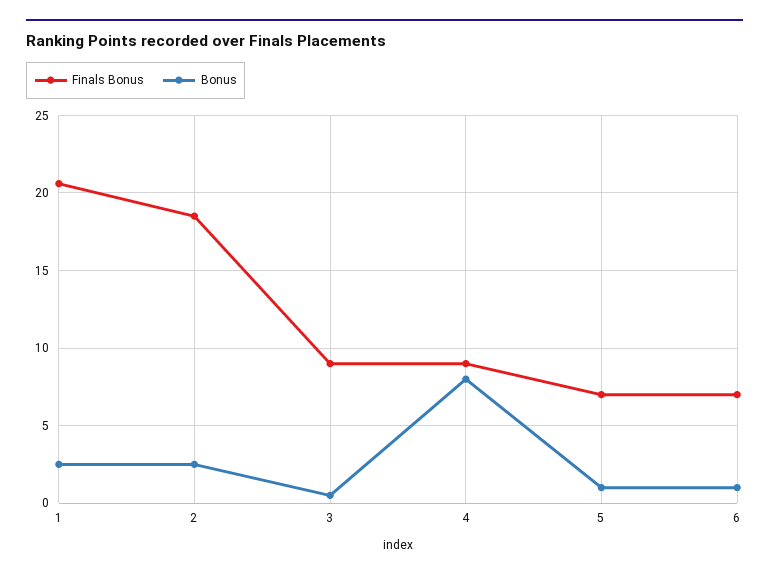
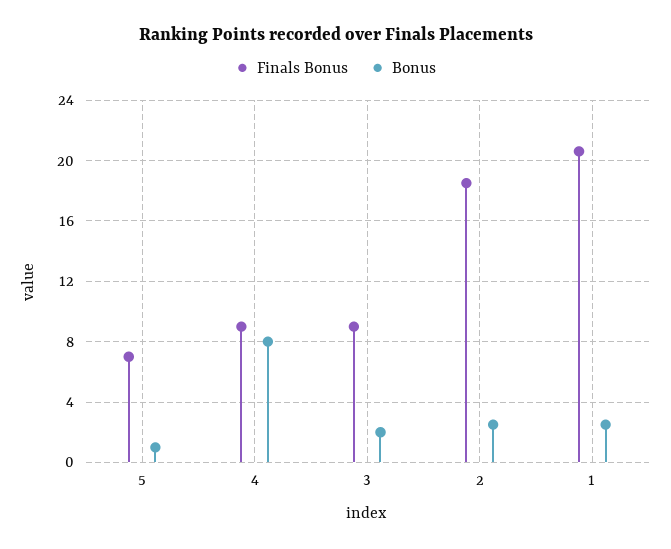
Bonus, 3: 0.5 -> 2
Finals Bonus, 6: 7 -> none
Bonus, 6: 1 -> none

